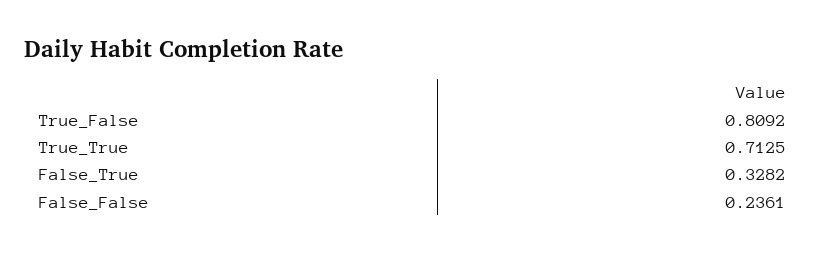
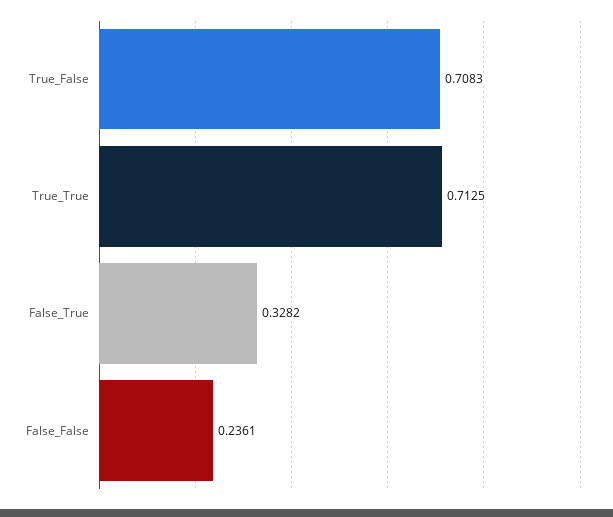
True_False: 0.8092 -> 0.7083

